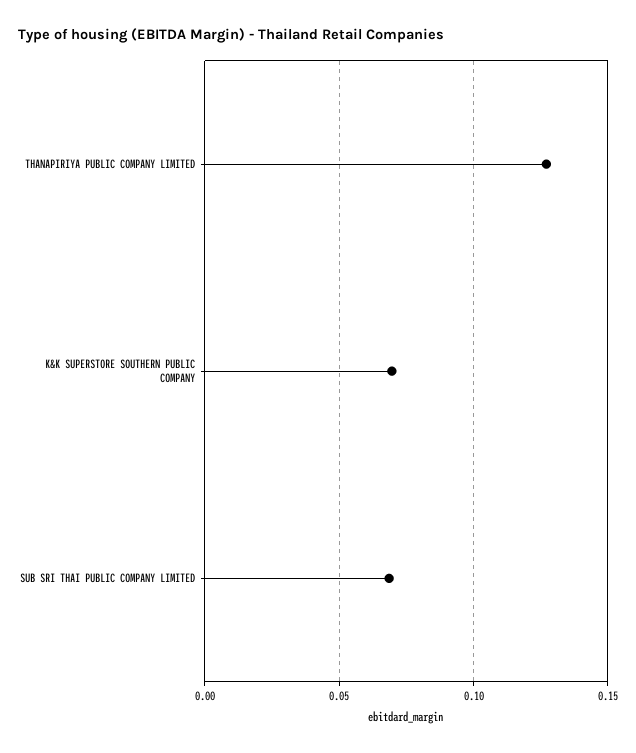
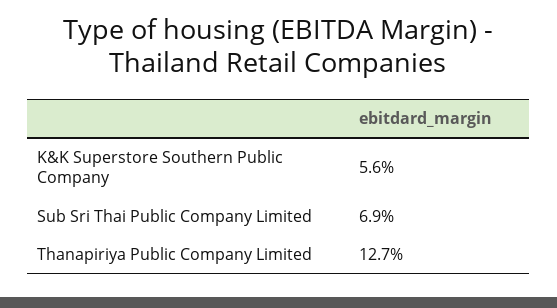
K&K SUPERSTORE SOUTHERN PUBLIC COMPANY: 0.07 -> 0.056

